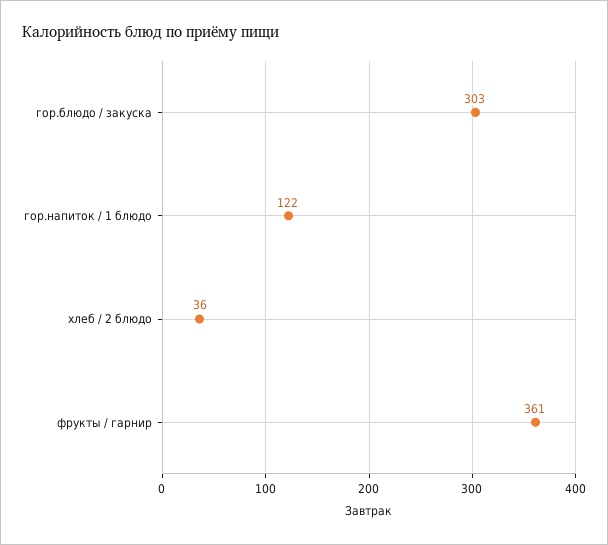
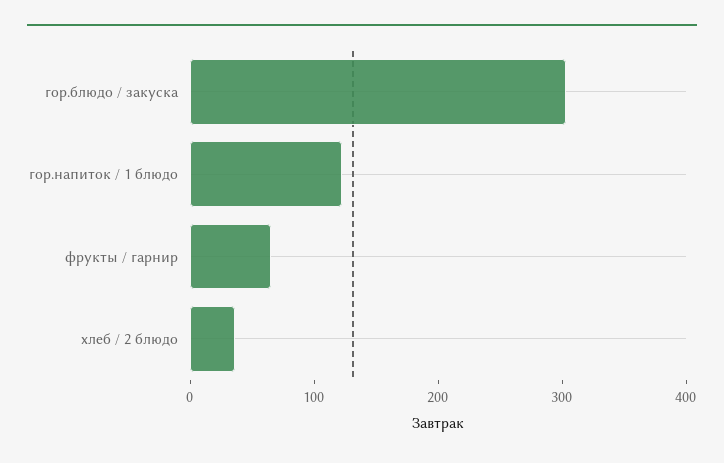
фрукты / гарнир: 361 -> 60

